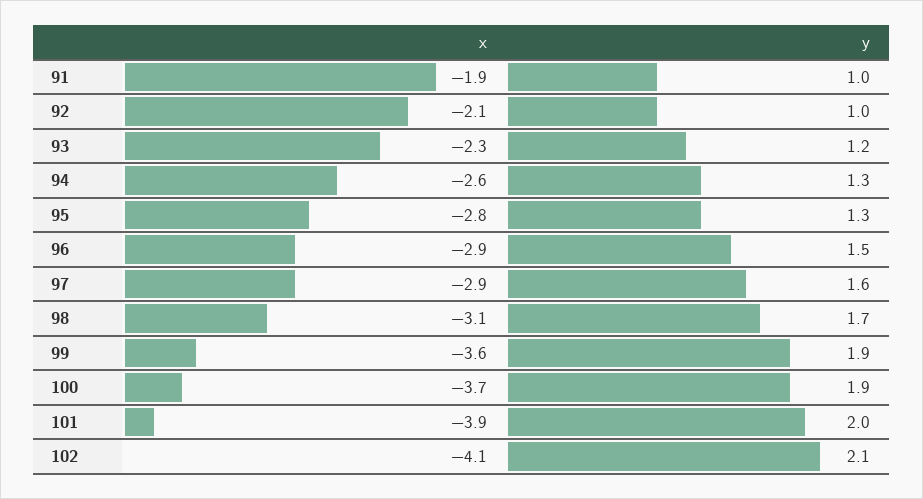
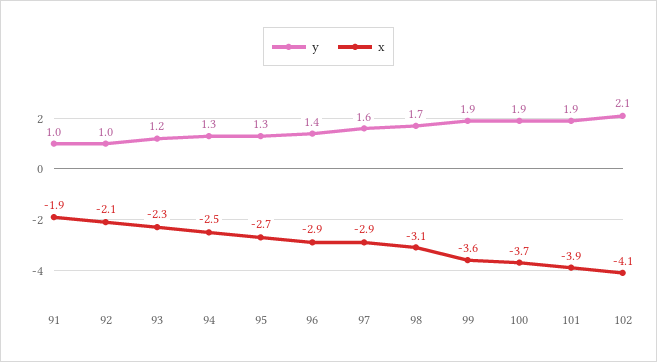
x, 94: -2.6 -> -2.5
x, 95: -2.8 -> -2.7
y, 96: 1.5 -> 1.4
y, 101: 2 -> 1.9

